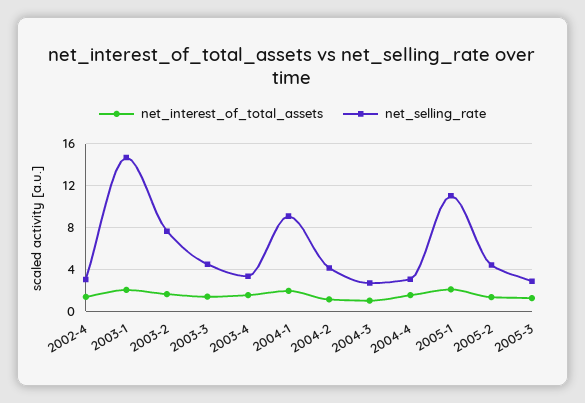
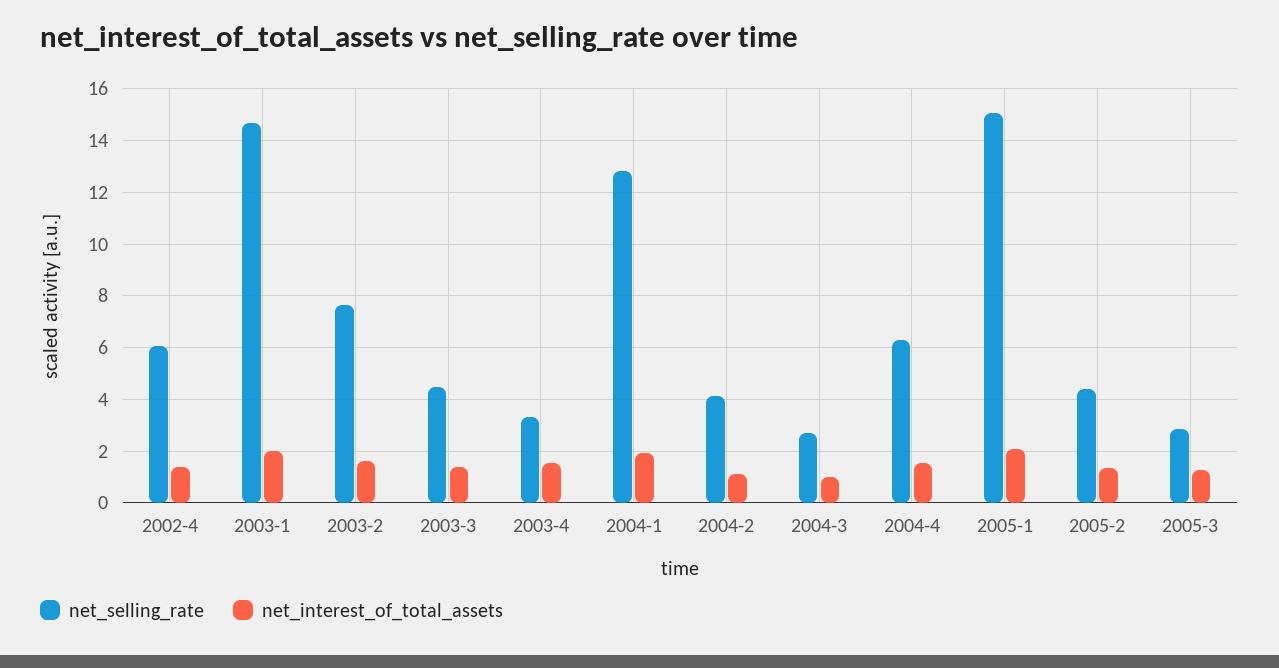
net_selling_rate, 2002-4: 3 -> 6
net_selling_rate, 2004-1: 9 -> 12.75
net_selling_rate, 2004-4: 3 -> 6.25
net_selling_rate, 2005-1: 11 -> 15

